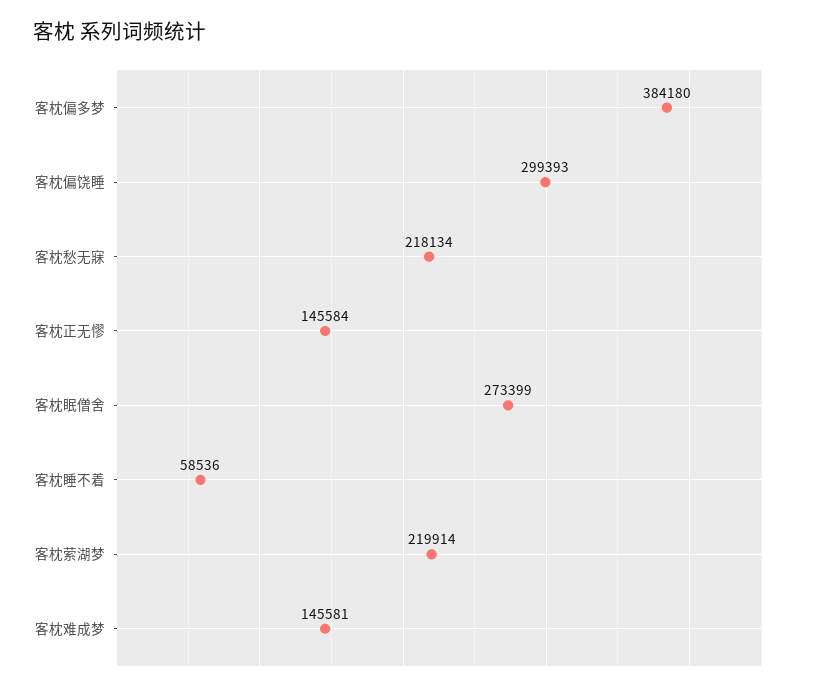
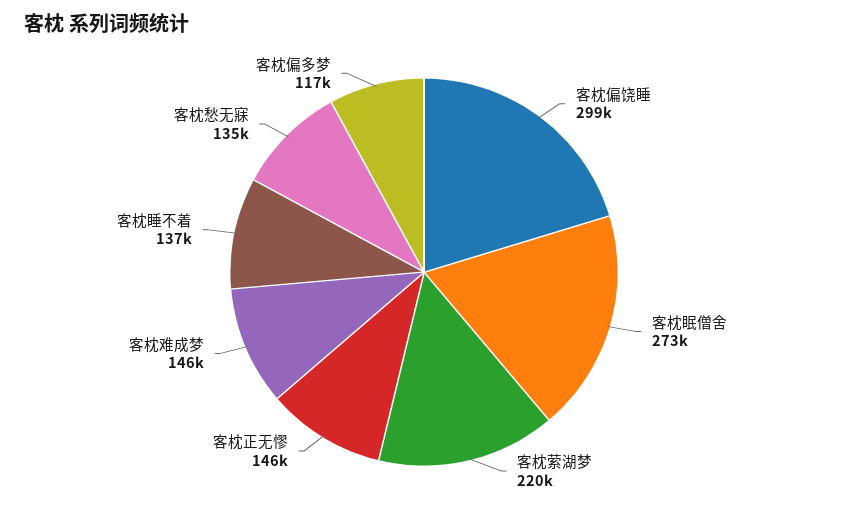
客枕偏多梦: 384180 -> 117000
客枕愁无寐: 218134 -> 135000
客枕睡不着: 58536 -> 137000

